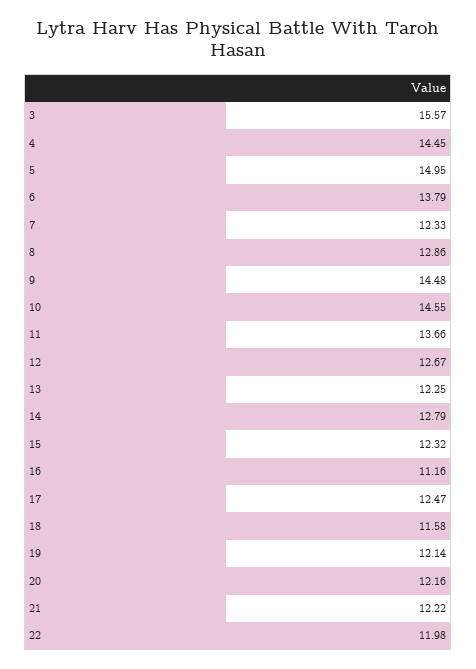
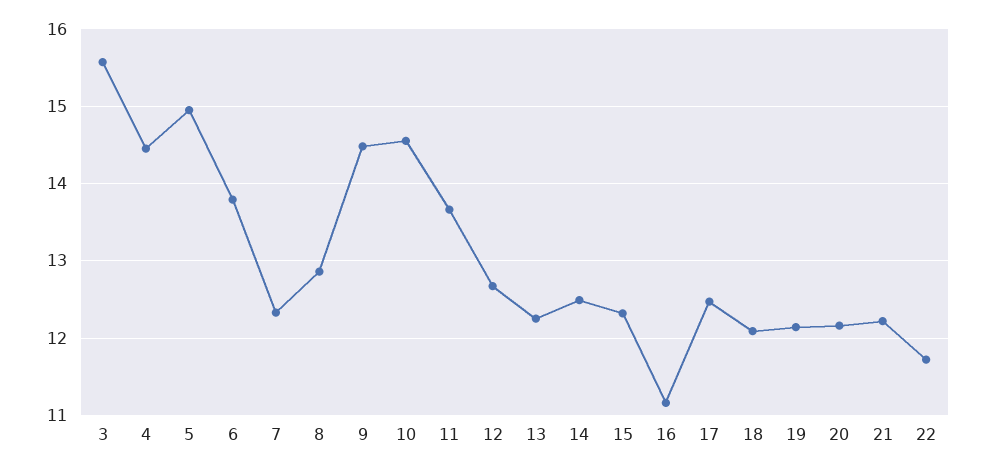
14: 12.79 -> 12.5
18: 11.58 -> 12.1
22: 11.98 -> 11.7

